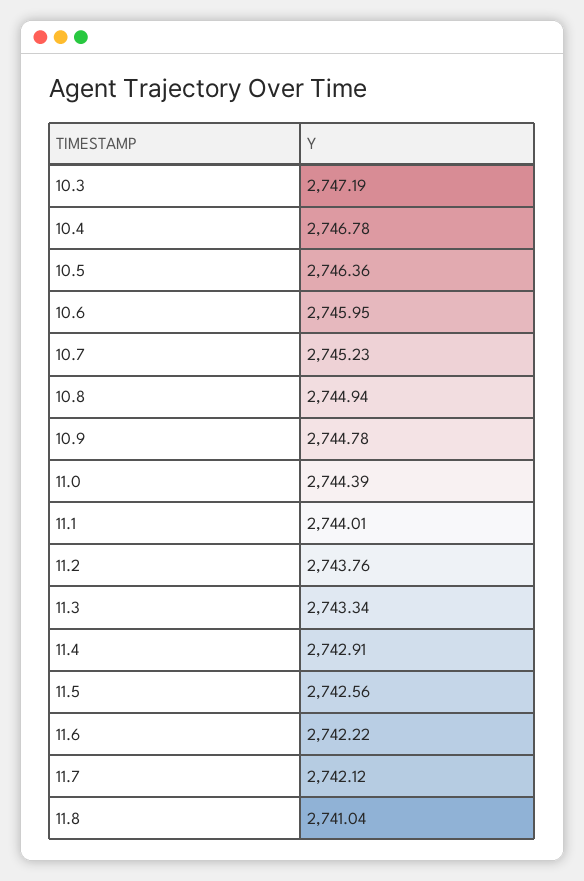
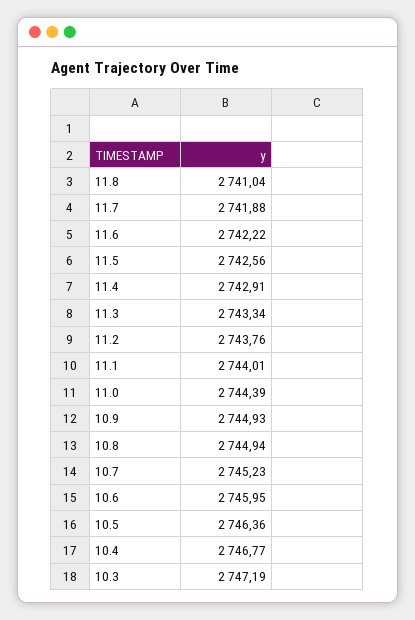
10.4: 2746.78 -> 2746.77
10.9: 2744.78 -> 2744.93
11.7: 2742.12 -> 2741.88

